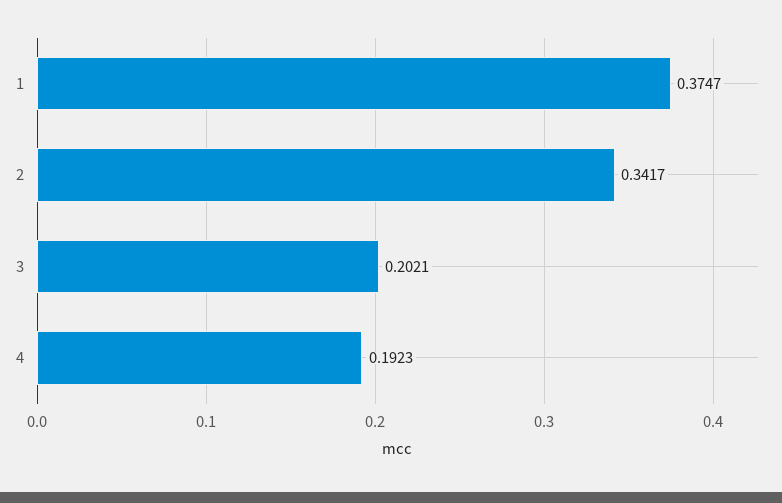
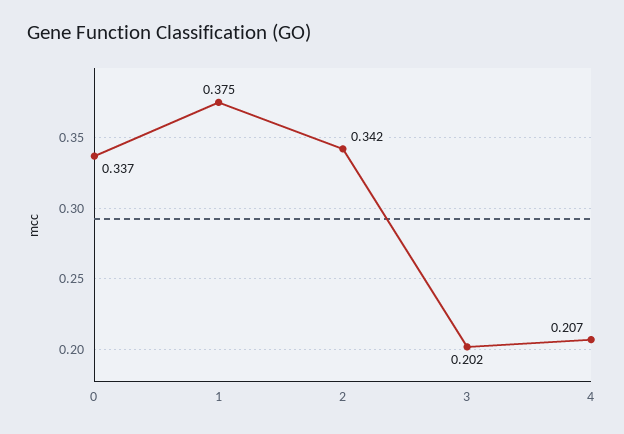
4: 0.1923 -> 0.207
0: none -> 0.337

